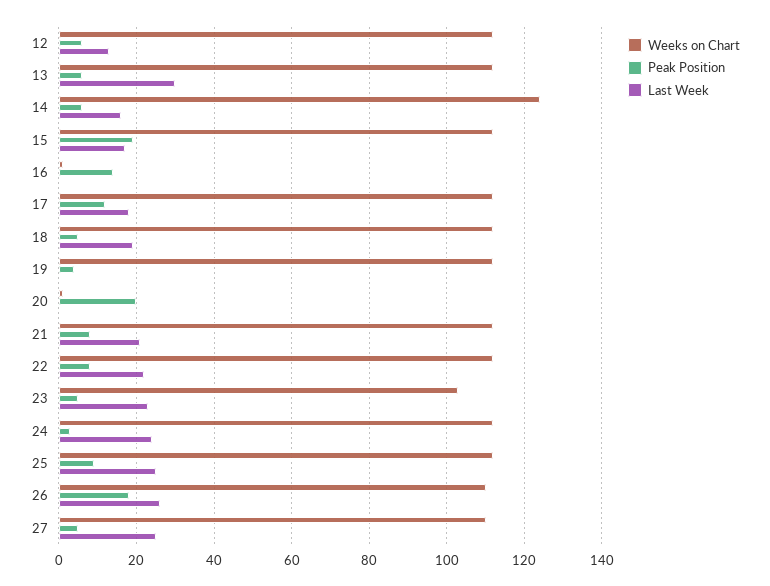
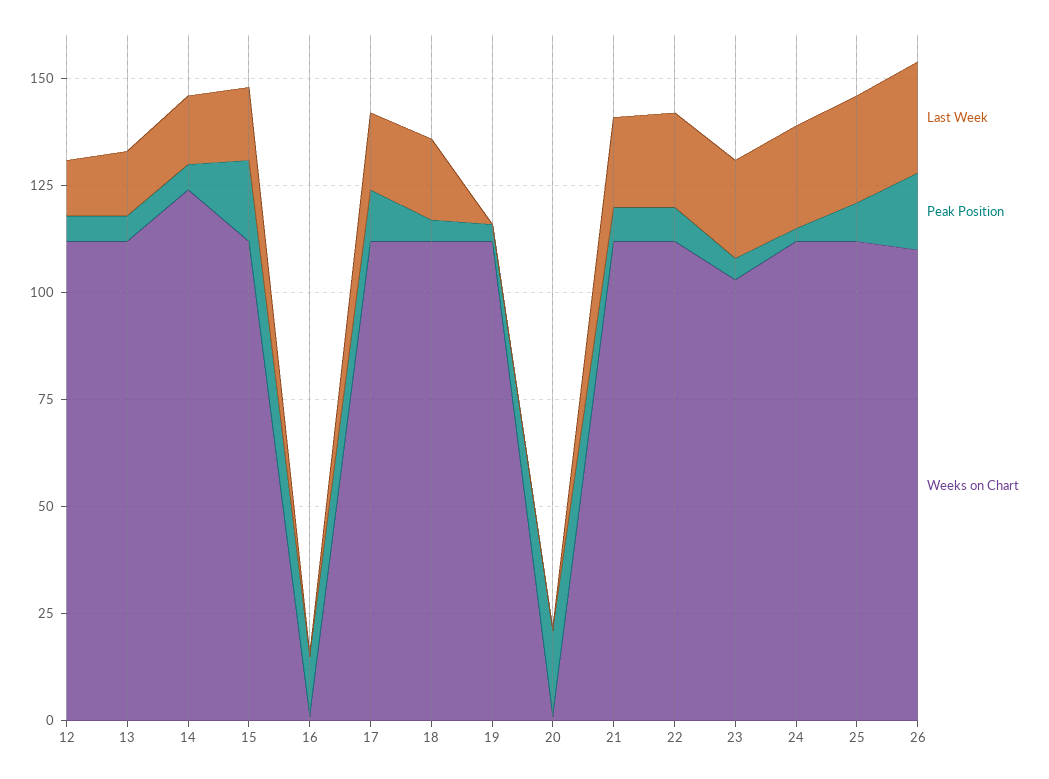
Last Week, 13: 30 -> 15
Weeks on Chart, 27: 110 -> none
Peak Position, 27: 5 -> none
Last Week, 27: 25 -> none

